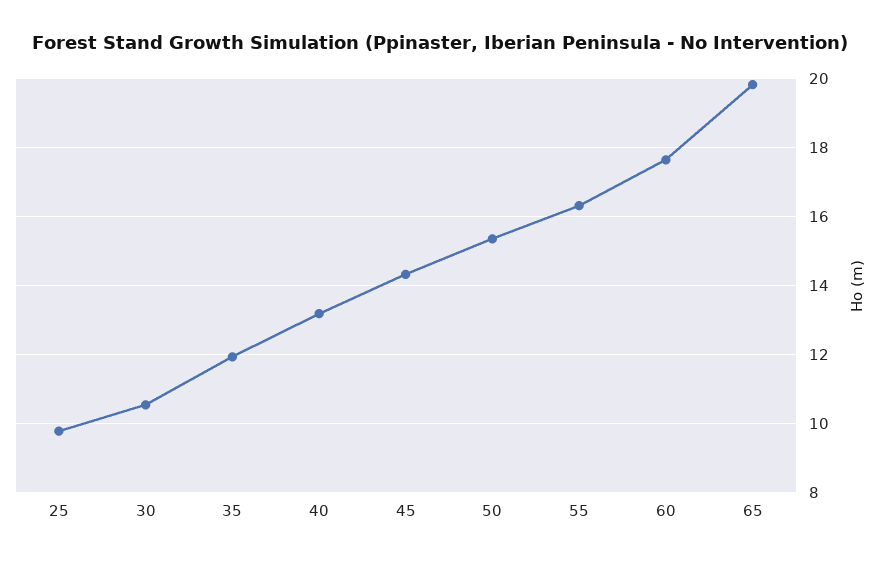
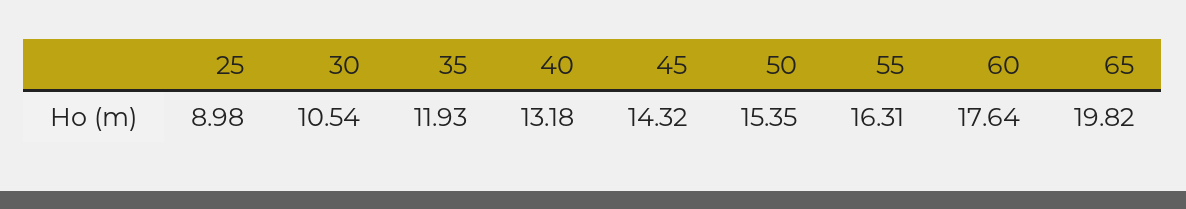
25: 9.8 -> 8.98

